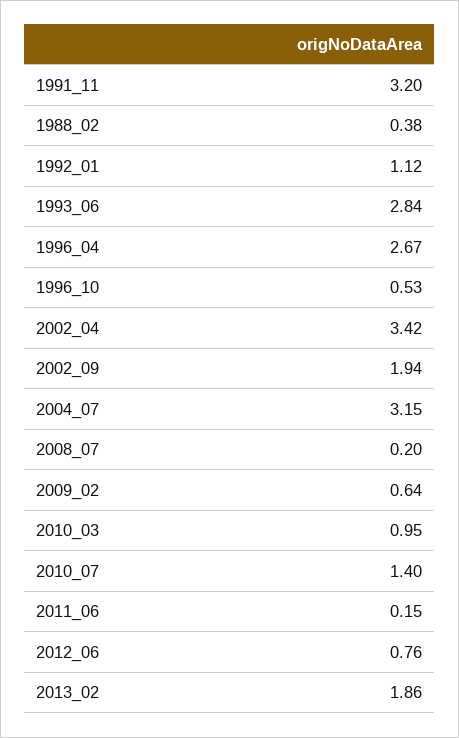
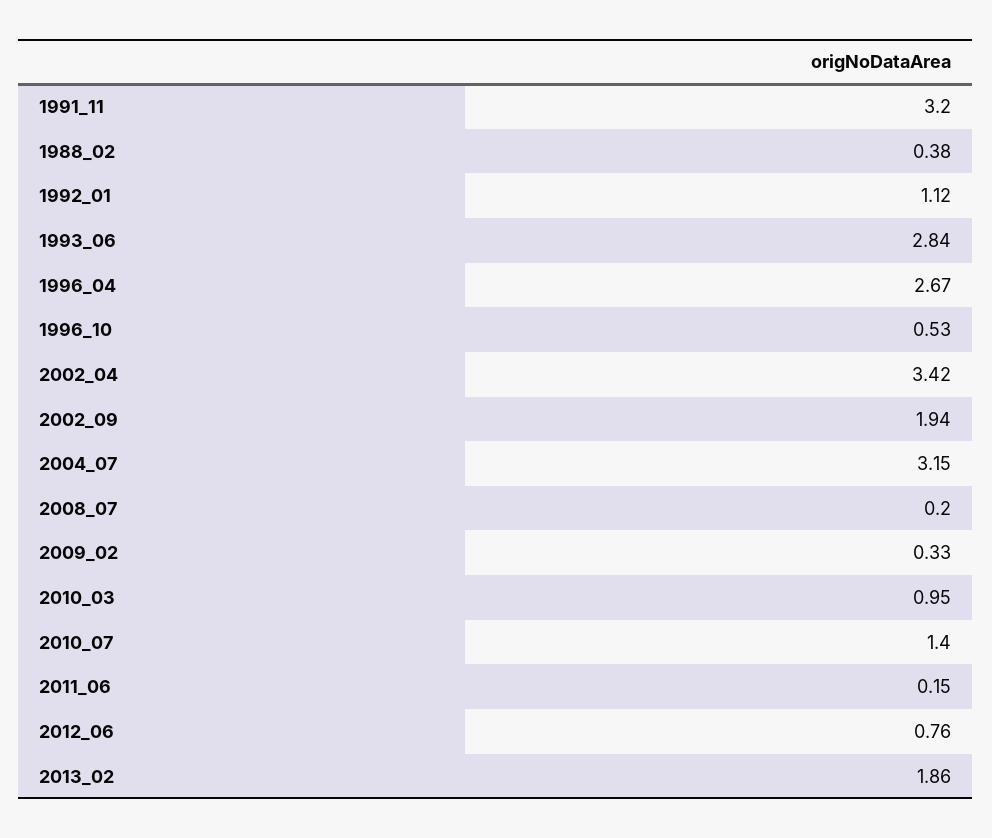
2009_02: 0.64 -> 0.33

